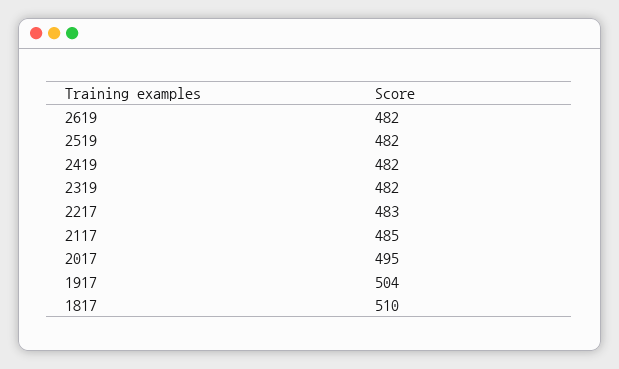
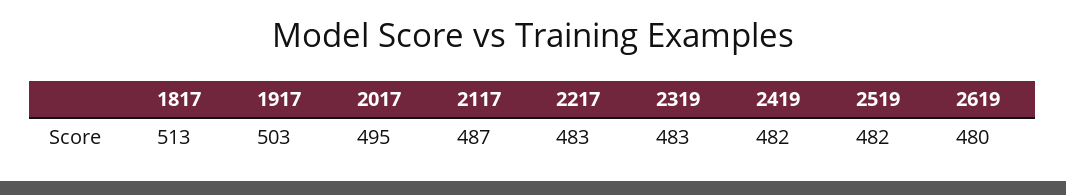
2619: 482 -> 480
2319: 482 -> 483
2117: 485 -> 487
1917: 504 -> 503
1817: 510 -> 513

